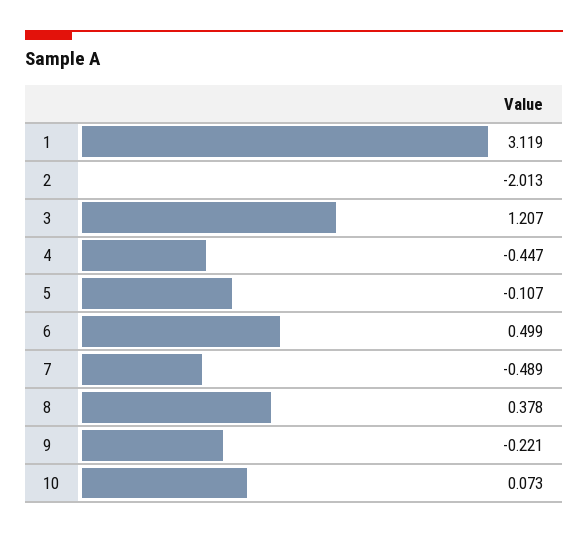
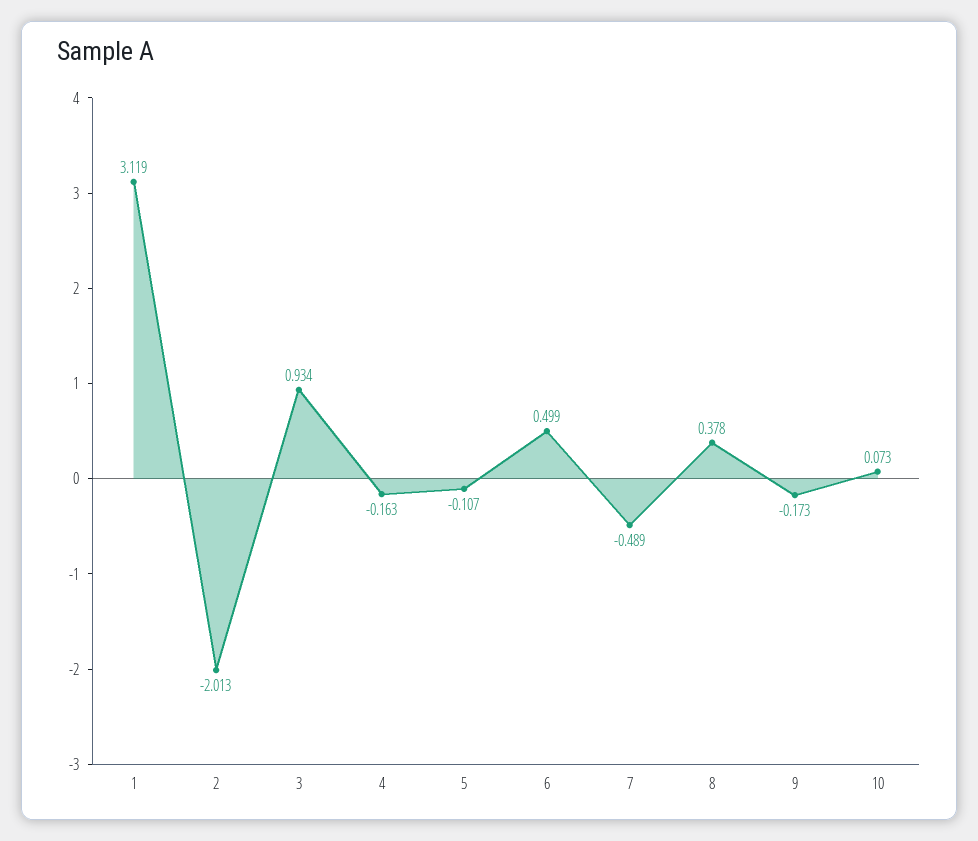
3: 1.207 -> 0.934
4: -0.447 -> -0.163
9: -0.221 -> -0.173

